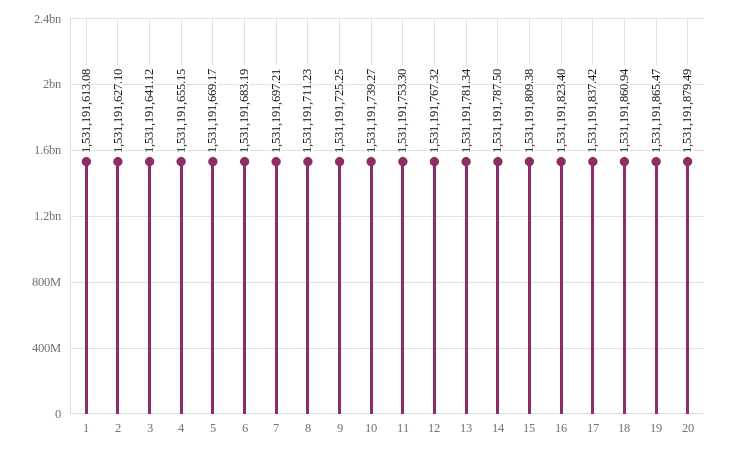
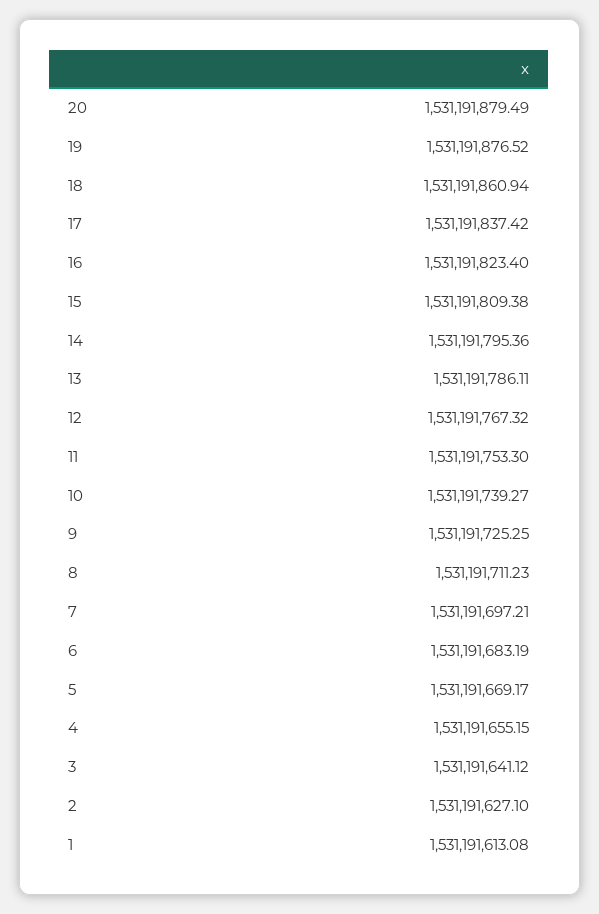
13: 1531191781.34 -> 1531191786.11
14: 1531191787.5 -> 1531191795.36
19: 1531191865.47 -> 1531191876.52

